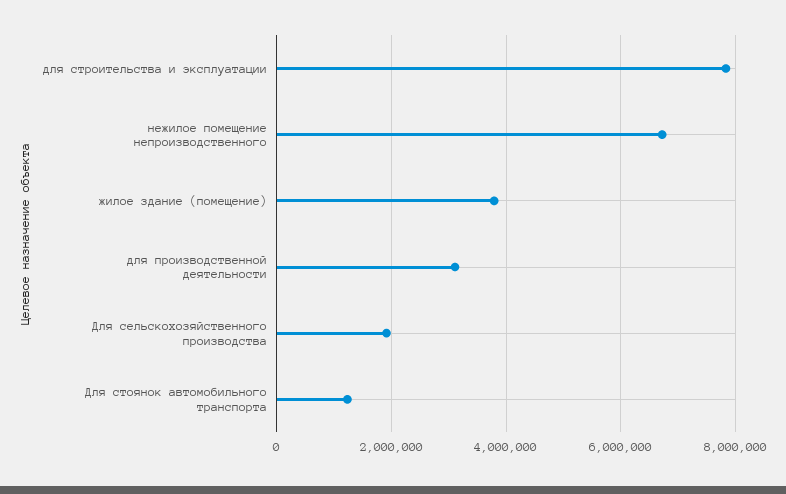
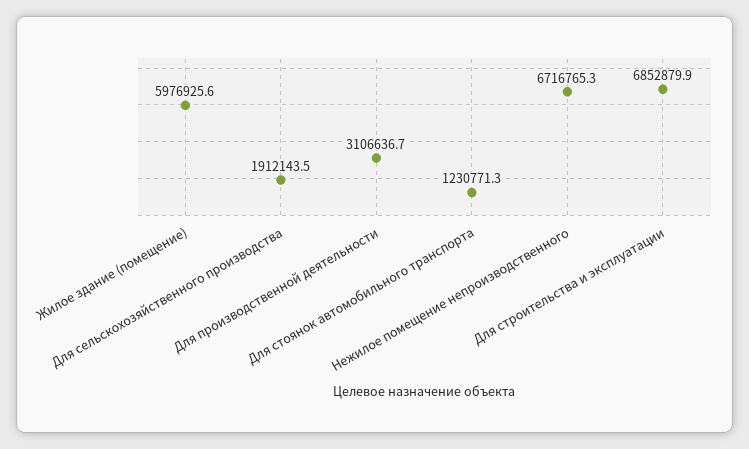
для строительства и эксплуатации: 7800000 -> 6852879.9
жилое здание (помещение): 3800000 -> 5976925.6

